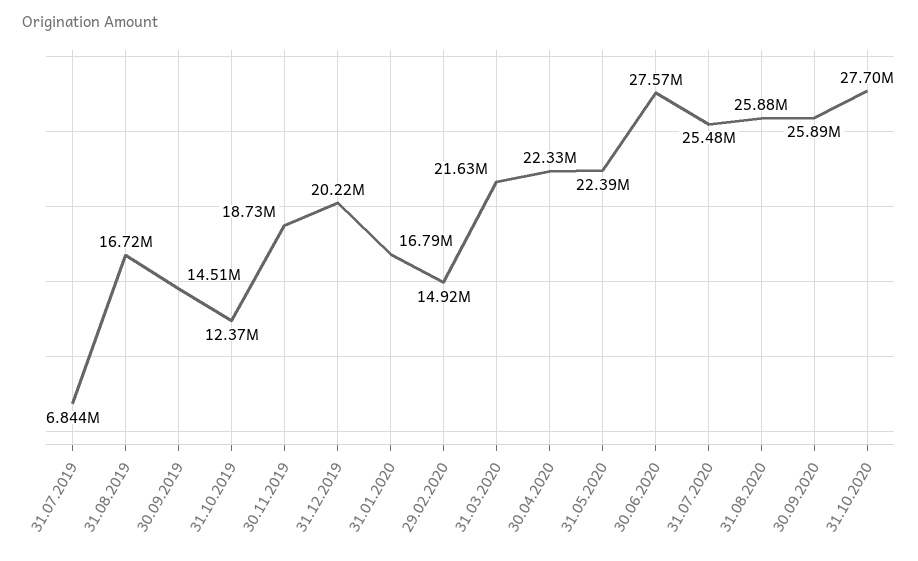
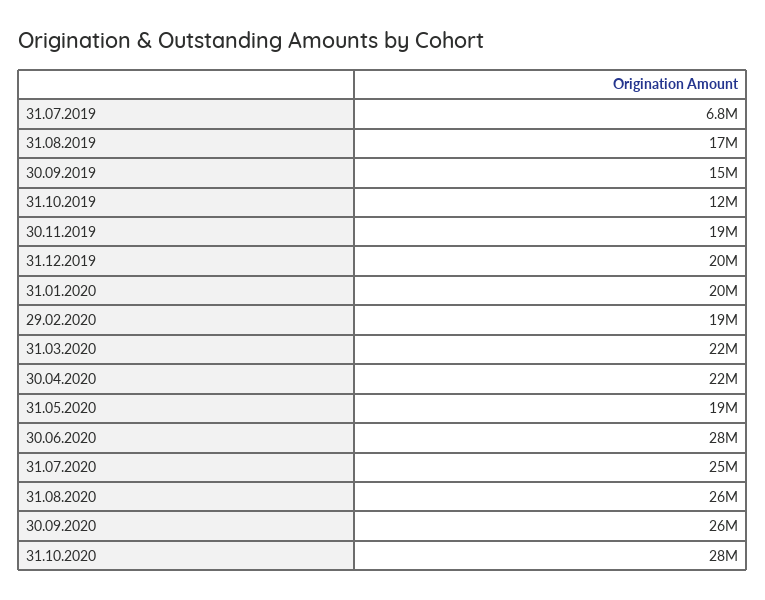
31.01.2020: 16790000 -> 20000000
29.02.2020: 14920000 -> 19000000
31.05.2020: 22390000 -> 19000000

